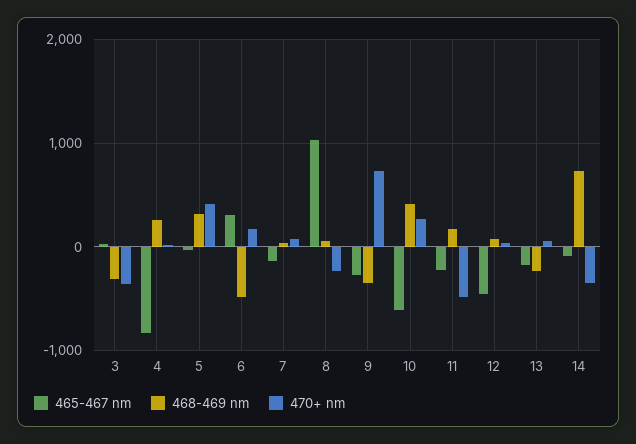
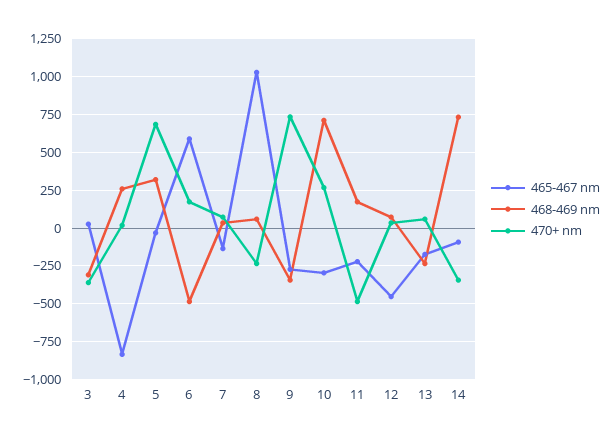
470+ nm, 5: 400 -> 700
465-467 nm, 6: 300 -> 600
465-467 nm, 10: -600 -> -300
468-469 nm, 10: 400 -> 700

